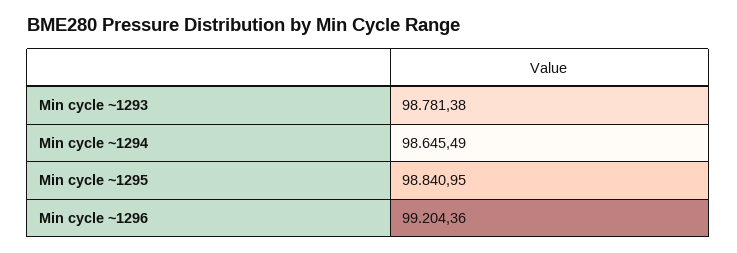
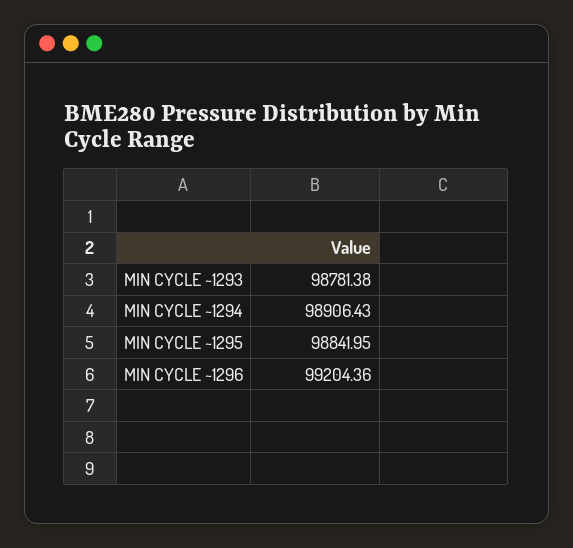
Min cycle ~1294: 98645.49 -> 98906.43
Min cycle ~1295: 98840.95 -> 98841.95

